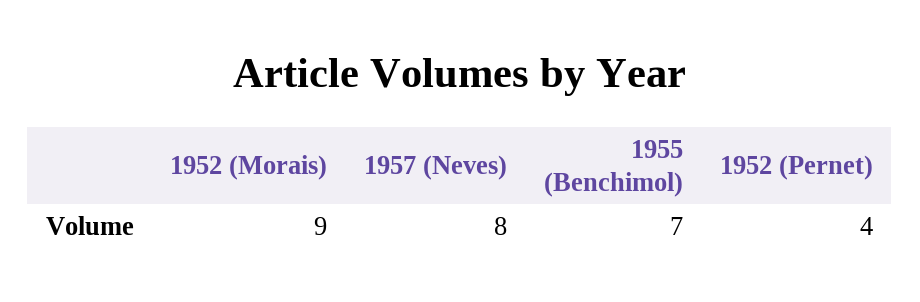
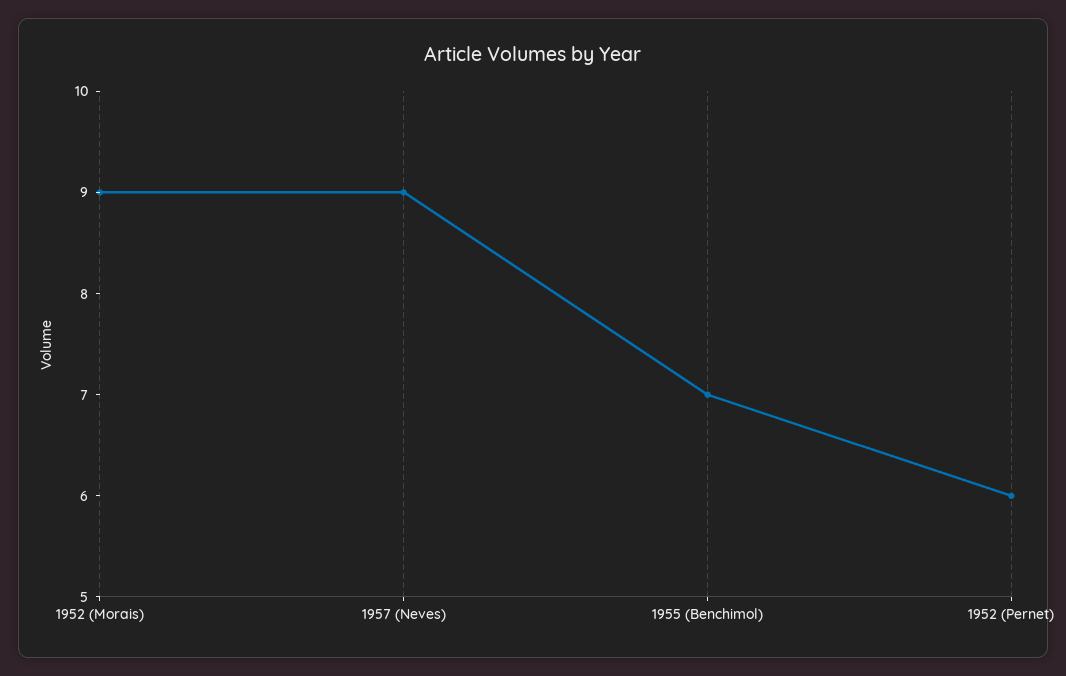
1957 (Neves): 8 -> 9
1952 (Pernet): 4 -> 6

